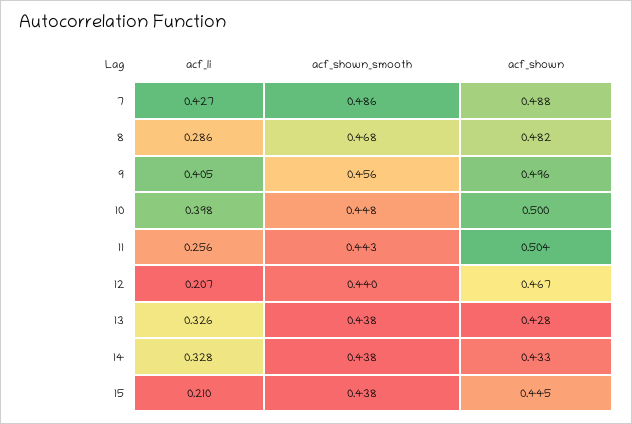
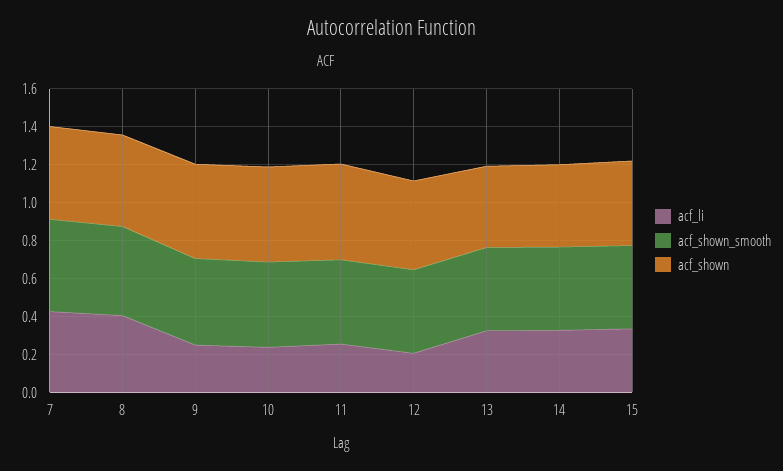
acf_li, 8: 0.286 -> 0.4
acf_li, 9: 0.405 -> 0.25
acf_li, 10: 0.398 -> 0.25
acf_li, 15: 0.21 -> 0.35

